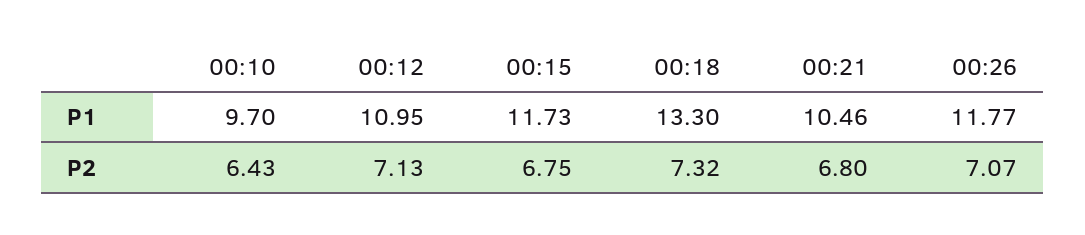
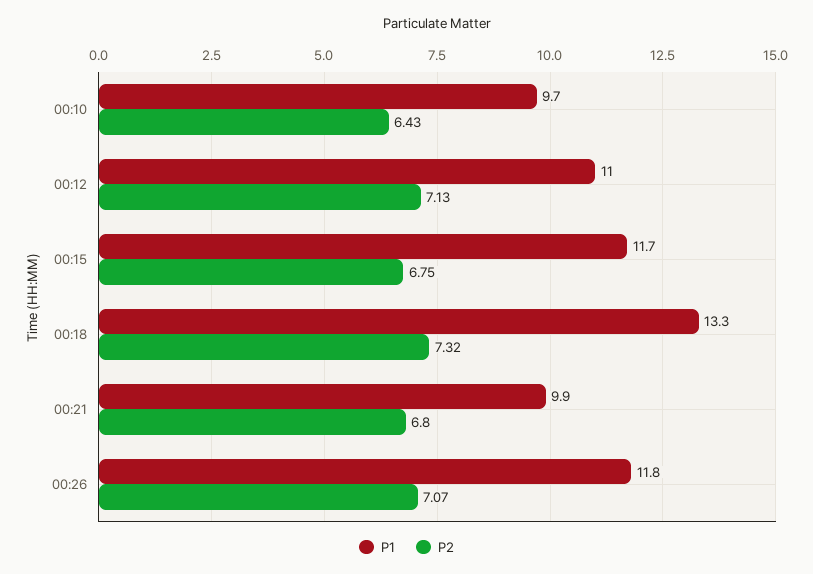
P1, 00:21: 10.46 -> 9.9

